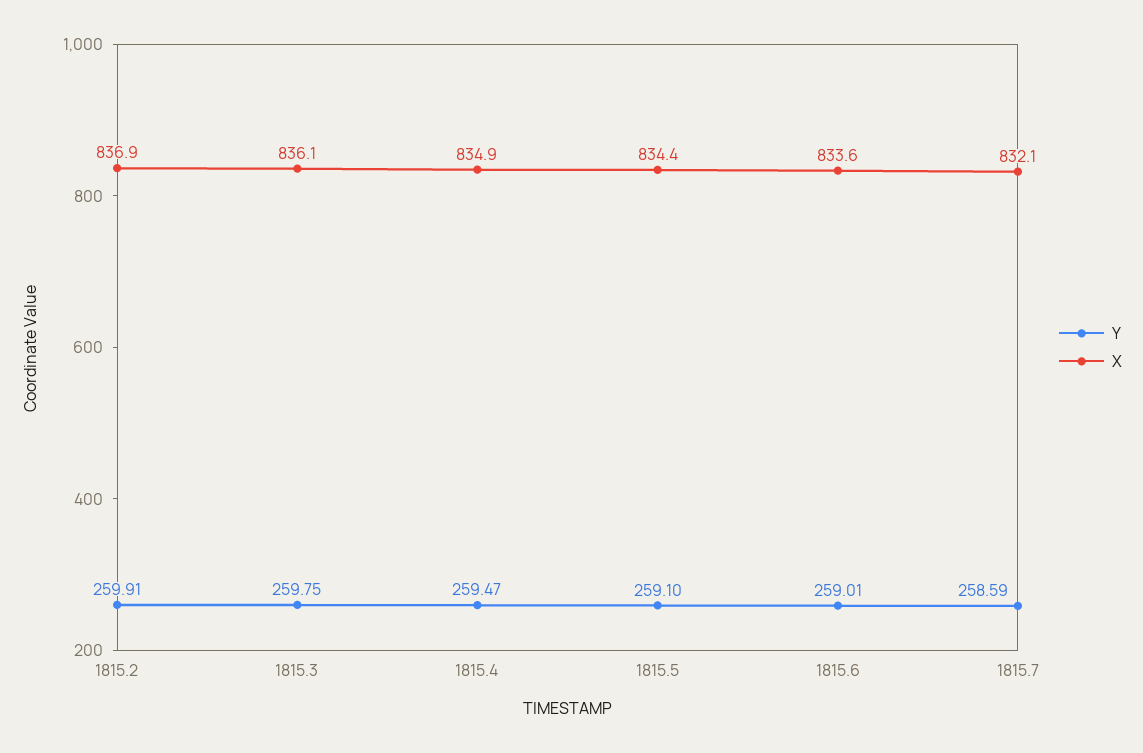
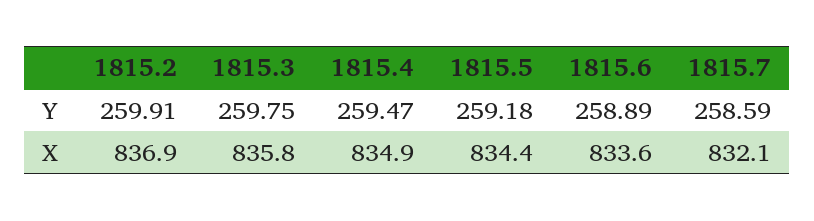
X, 1815.3: 836.1 -> 835.8
Y, 1815.5: 259.1 -> 259.18
Y, 1815.6: 259.01 -> 258.89

